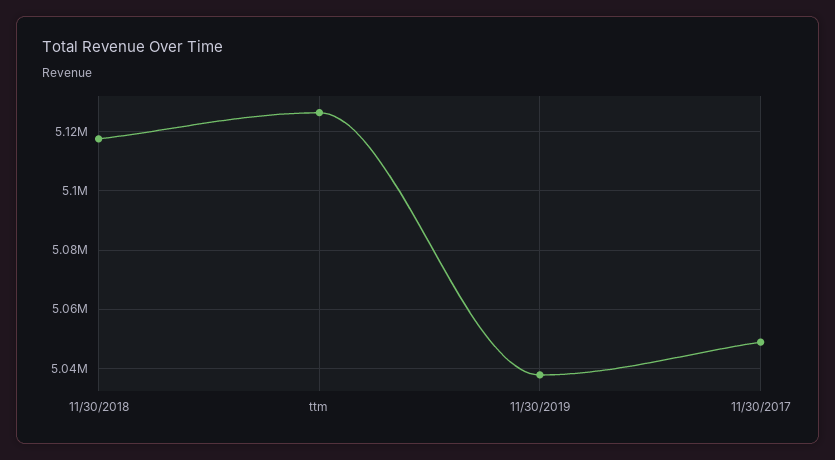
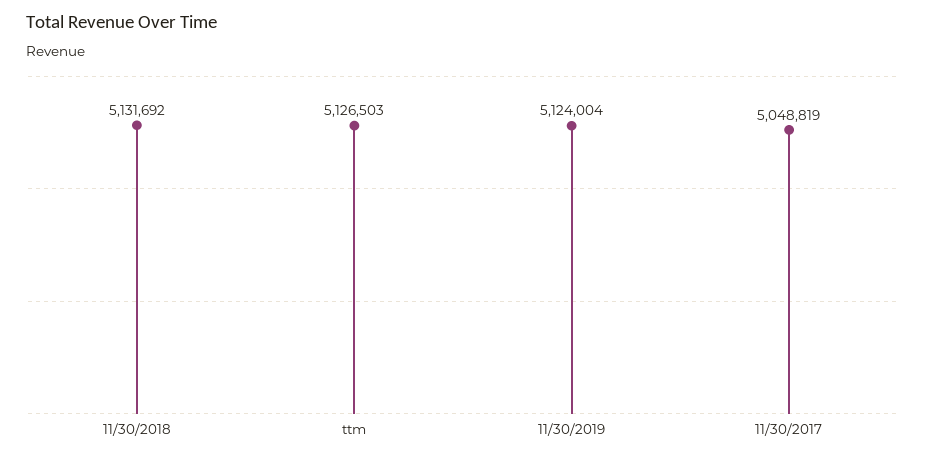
11/30/2018: 5117500 -> 5131692
11/30/2019: 5037500 -> 5124004

